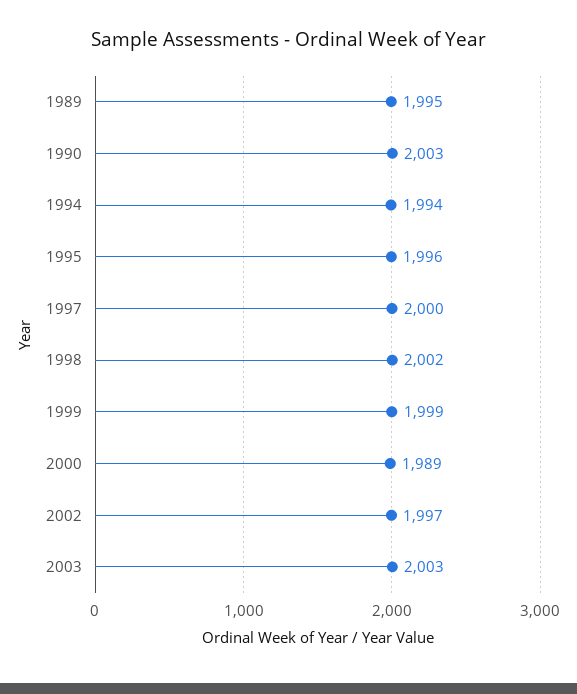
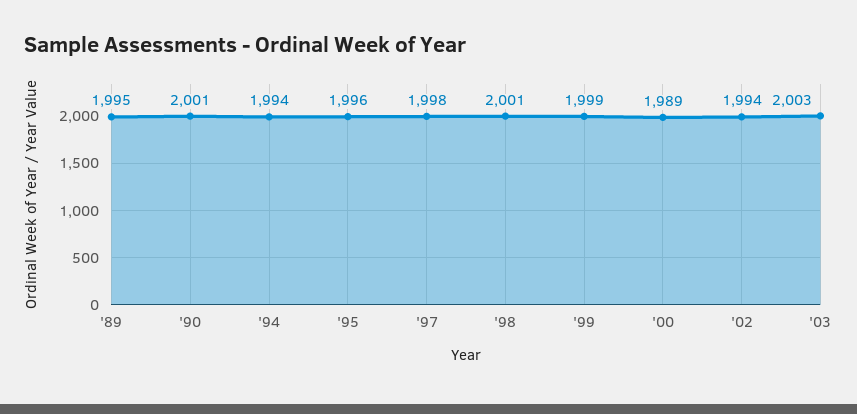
1990: 2003 -> 2001
1997: 2000 -> 1998
1998: 2002 -> 2001
2002: 1997 -> 1994

